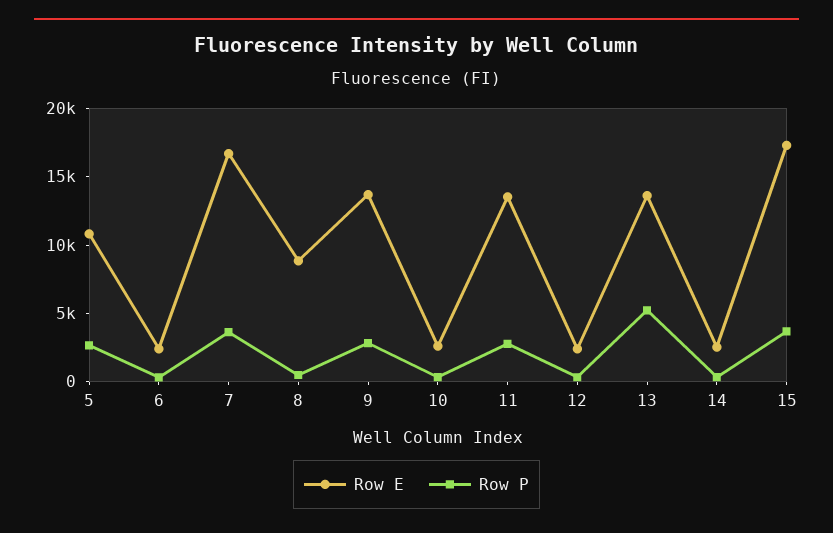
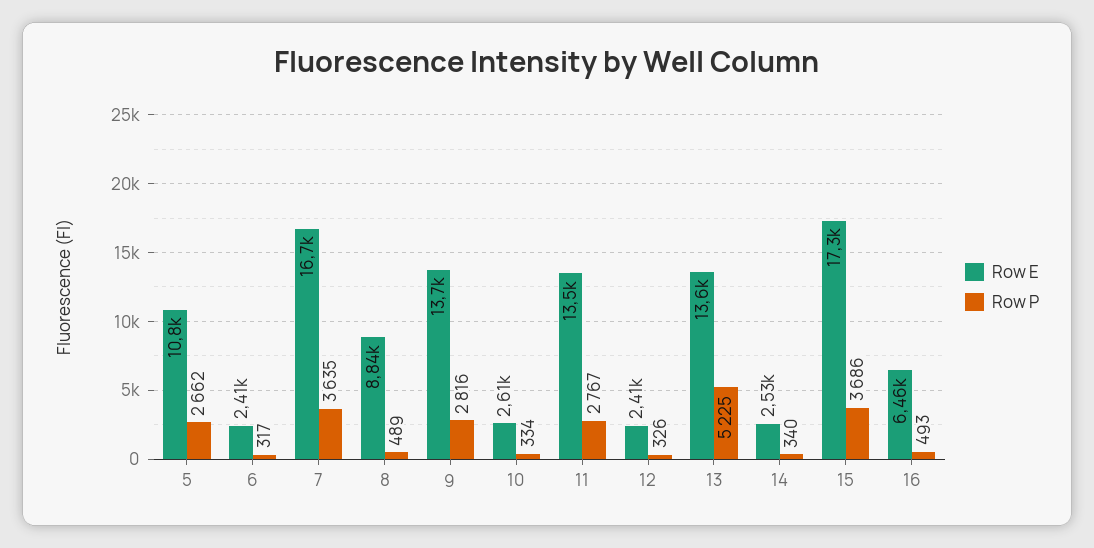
Row E, 16: none -> 6460
Row P, 16: none -> 493

